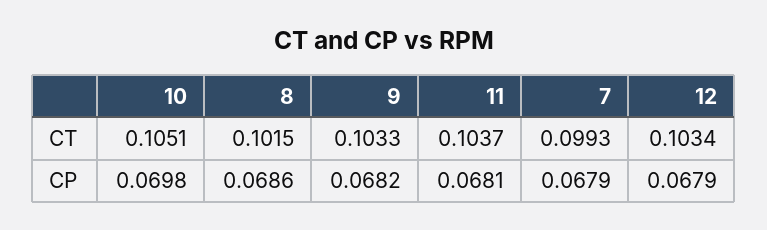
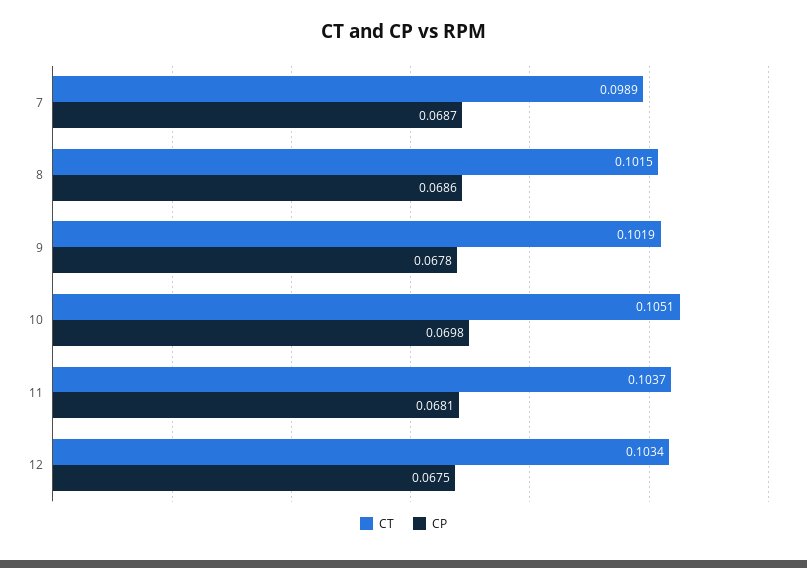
CT, 9: 0.1033 -> 0.1019
CT, 7: 0.0993 -> 0.0989
CP, 9: 0.0682 -> 0.0678
CP, 7: 0.0679 -> 0.0687
CP, 12: 0.0679 -> 0.0675

